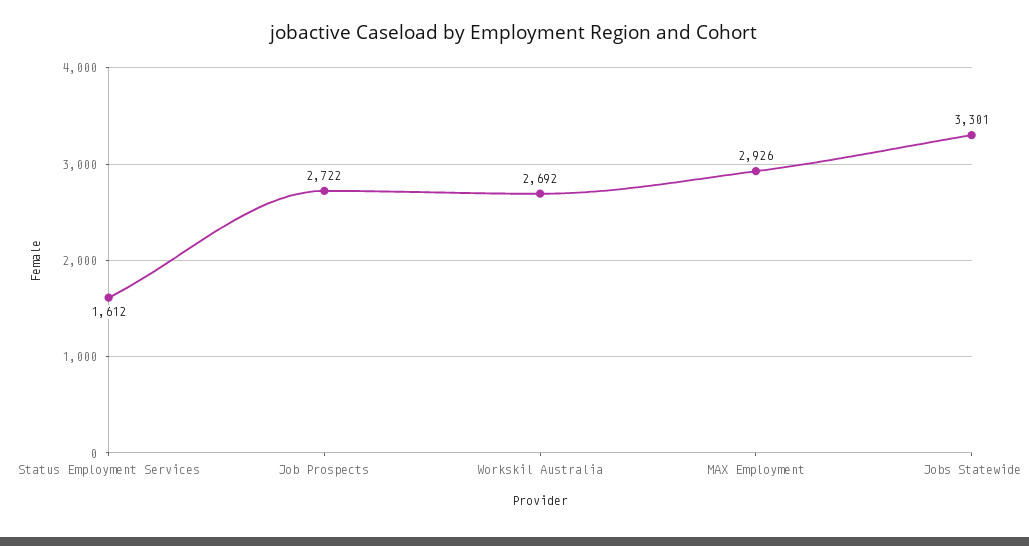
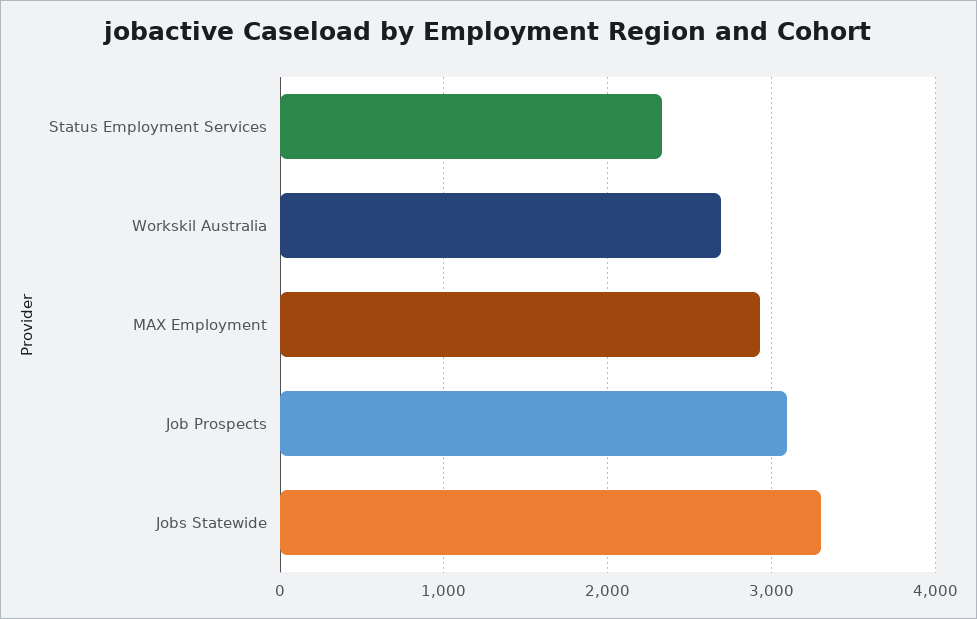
Status Employment Services: 1612 -> 2300
Job Prospects: 2722 -> 3100

